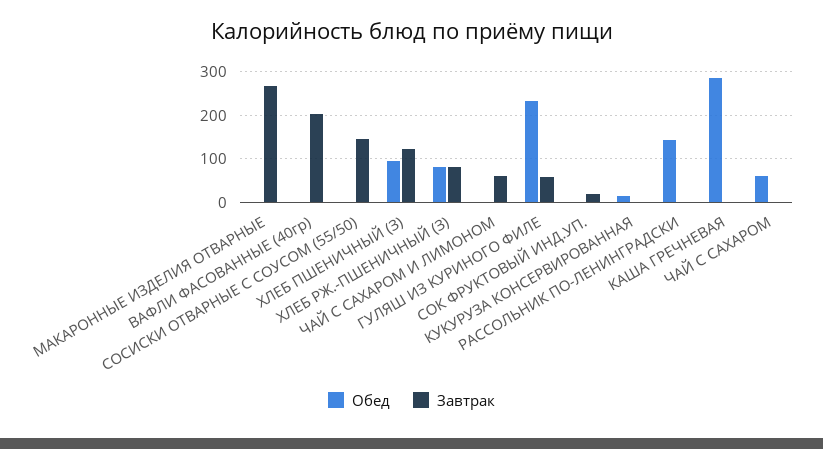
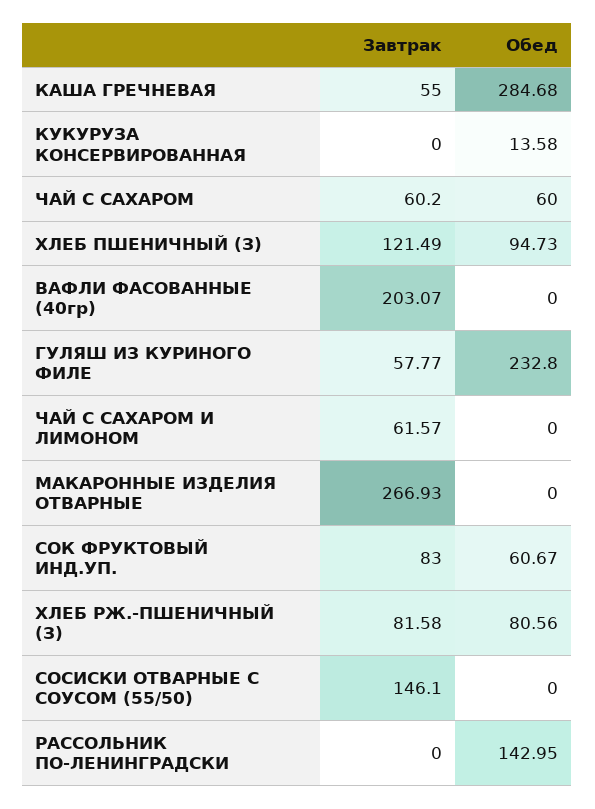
Обед, СОК ФРУКТОВЫЙ ИНД.УП.: 0 -> 60.67
Завтрак, СОК ФРУКТОВЫЙ ИНД.УП.: 20 -> 83
Завтрак, КАША ГРЕЧНЕВАЯ: 0 -> 55
Завтрак, ЧАЙ С САХАРОМ: 0 -> 60.2

